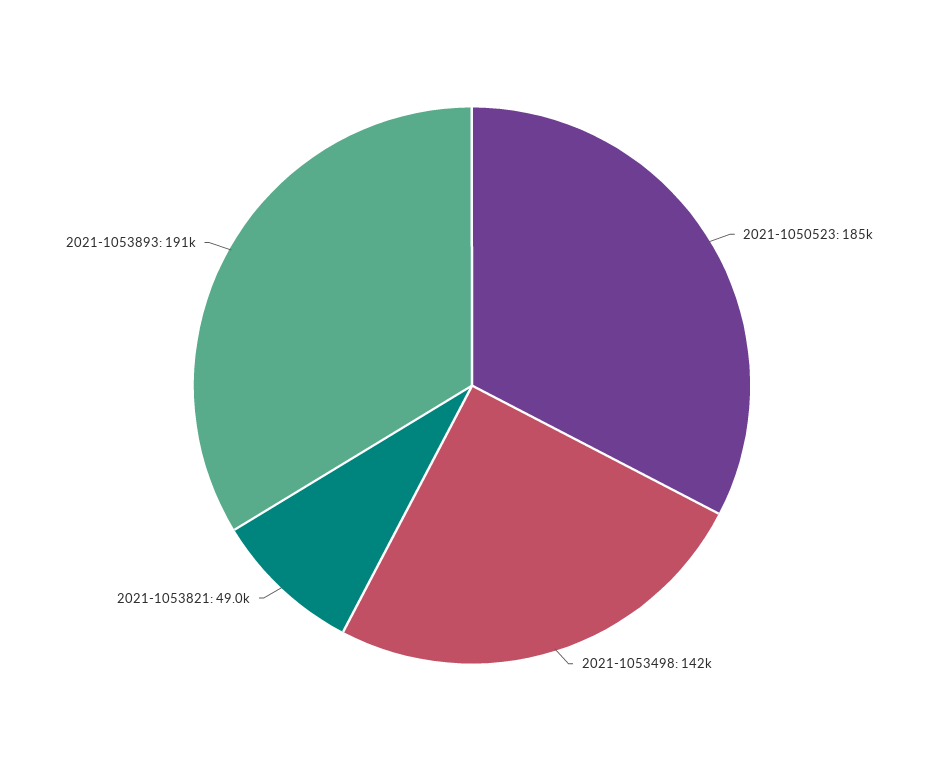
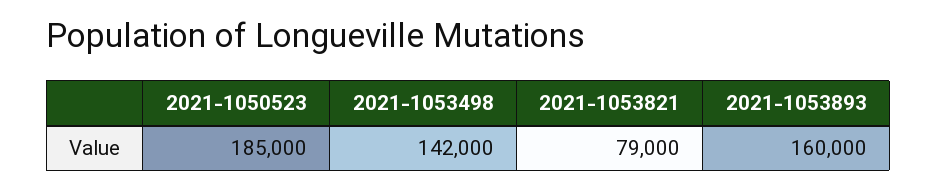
2021-1053821: 49000 -> 79000
2021-1053893: 191000 -> 160000

